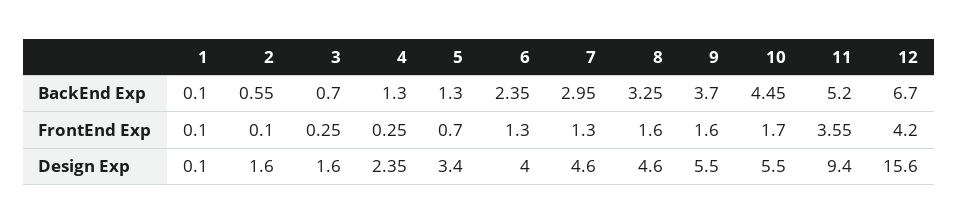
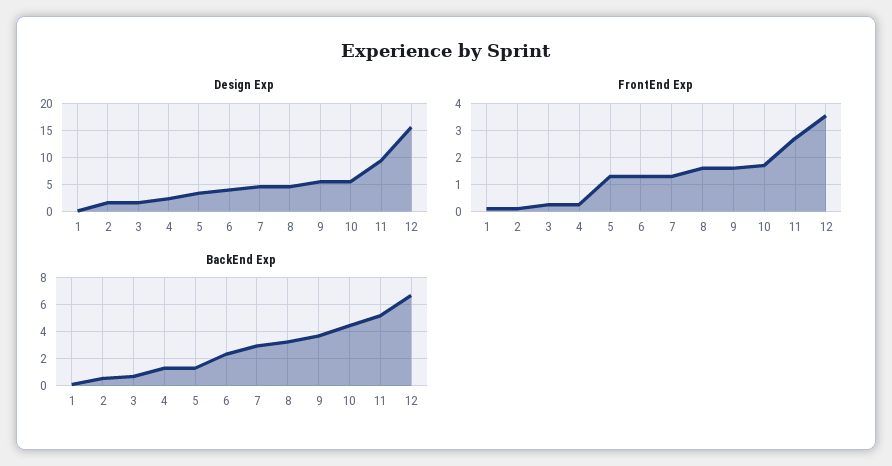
FrontEnd Exp, 5: 0.7 -> 1.25
FrontEnd Exp, 11: 3.55 -> 2.75
FrontEnd Exp, 12: 4.2 -> 3.5

